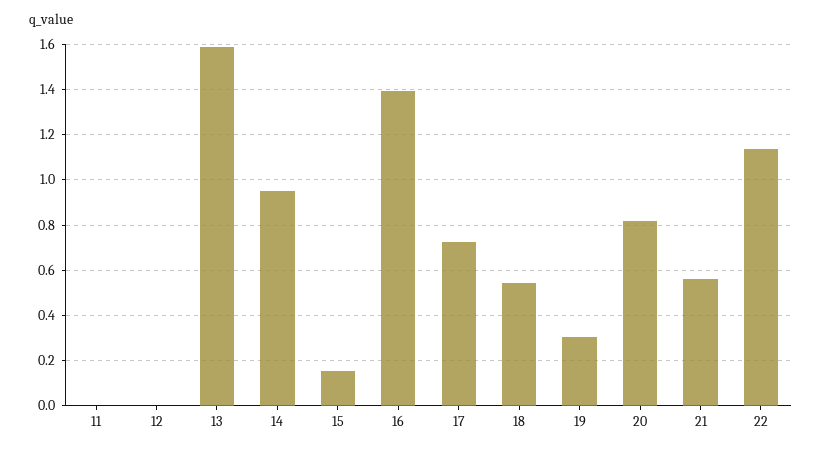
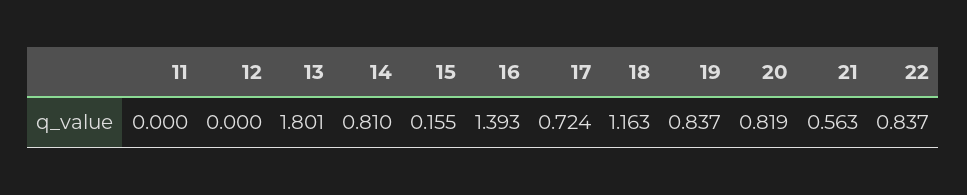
13: 1.6 -> 1.801
14: 0.95 -> 0.81
18: 0.55 -> 1.163
19: 0.3 -> 0.837
22: 1.15 -> 0.837

